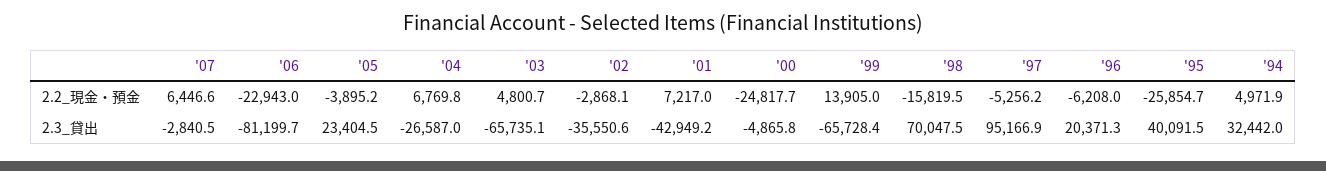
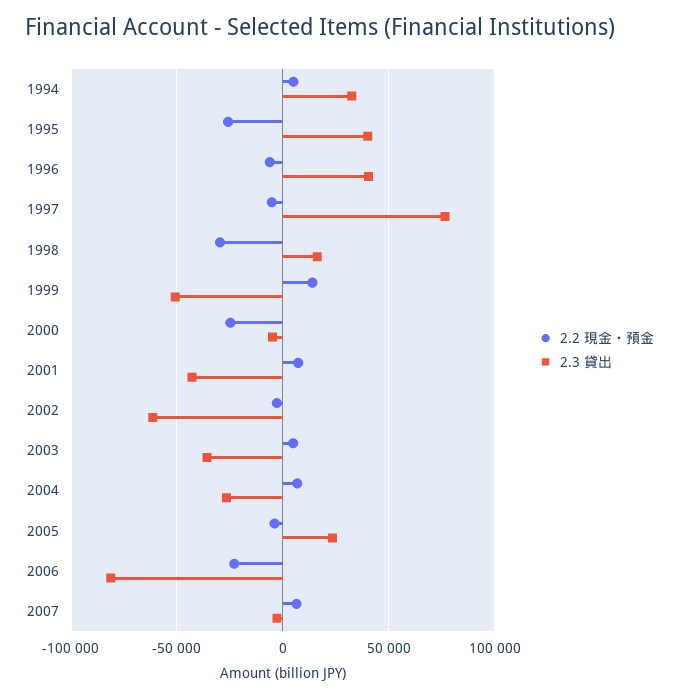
2.2_現金・預金, '98: -15819.5 -> -30000
2.3_貸出, '03: -65735.1 -> -35000
2.3_貸出, '02: -35550.6 -> -60000
2.3_貸出, '99: -65728.4 -> -50000
2.3_貸出, '98: 70047.5 -> 15000
2.3_貸出, '97: 95166.9 -> 75000
2.3_貸出, '96: 20371.3 -> 40000

